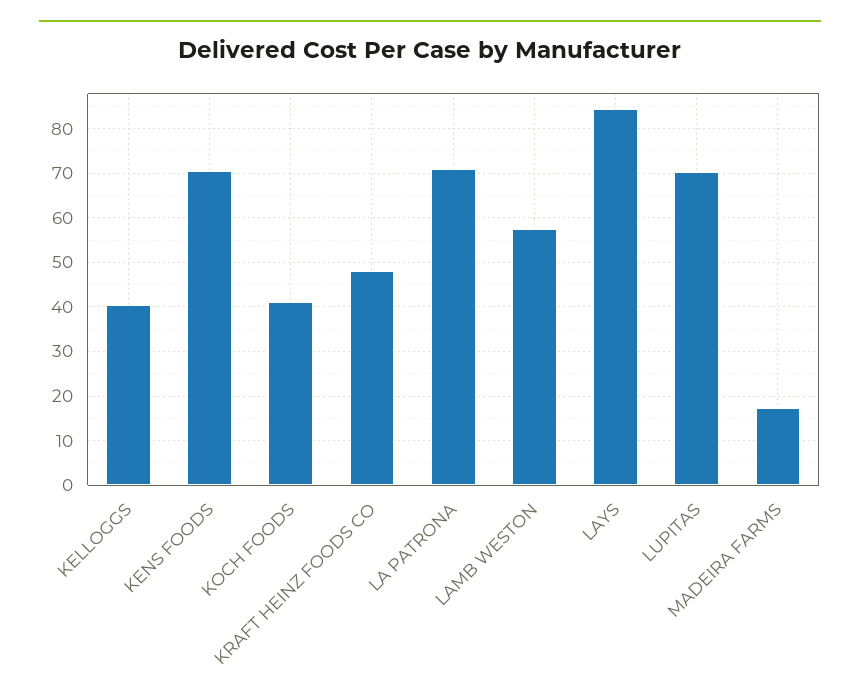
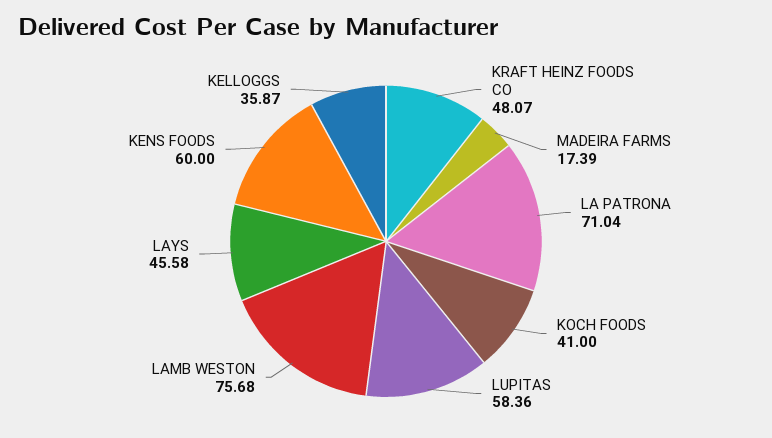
KELLOGGS: 40 -> 35.87
KENS FOODS: 70 -> 60
LAMB WESTON: 58 -> 75.68
LAYS: 84 -> 45.58
LUPITAS: 70 -> 58.36

